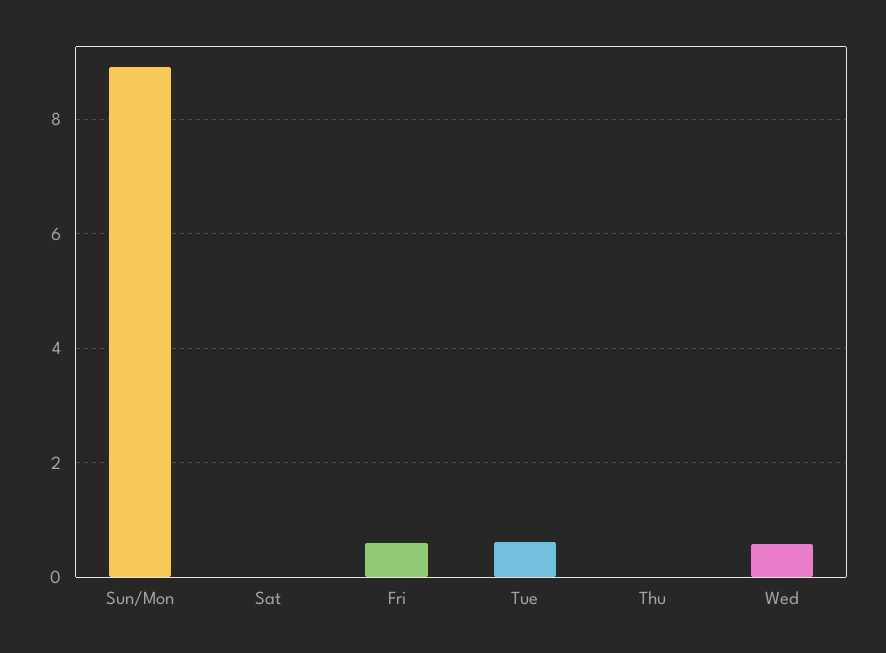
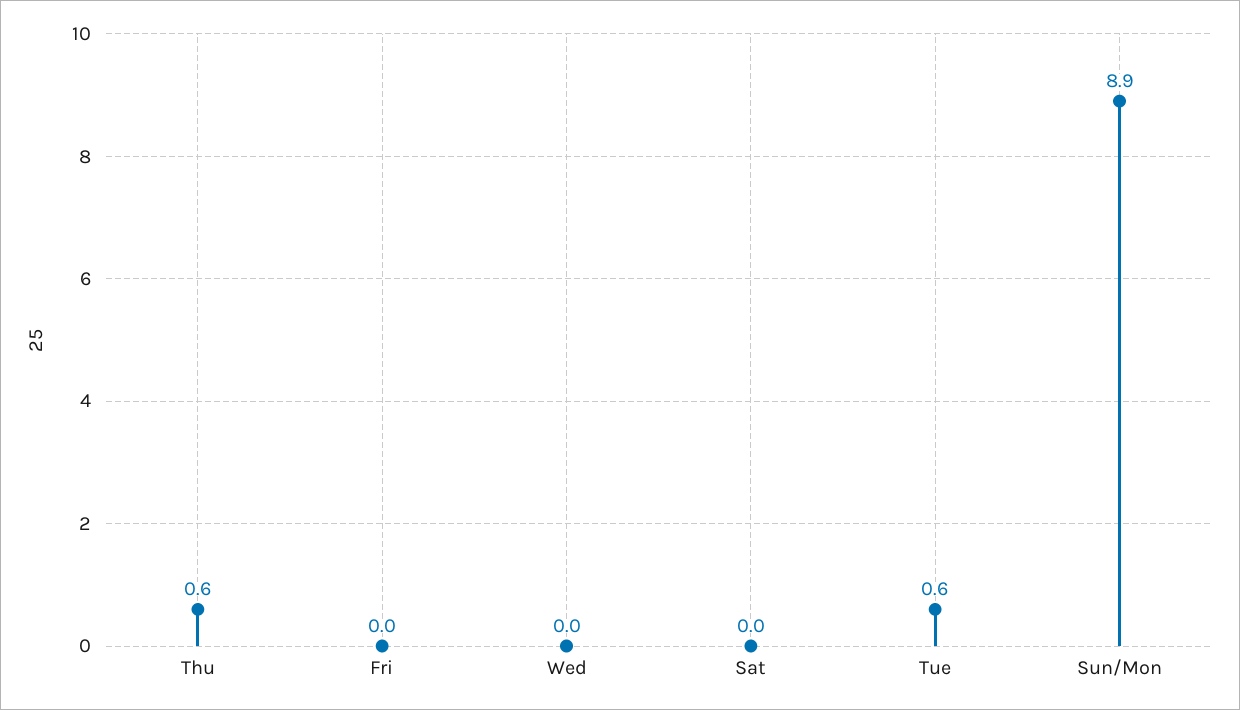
Fri: 0.6 -> 0
Thu: 0 -> 0.6
Wed: 0.6 -> 0

